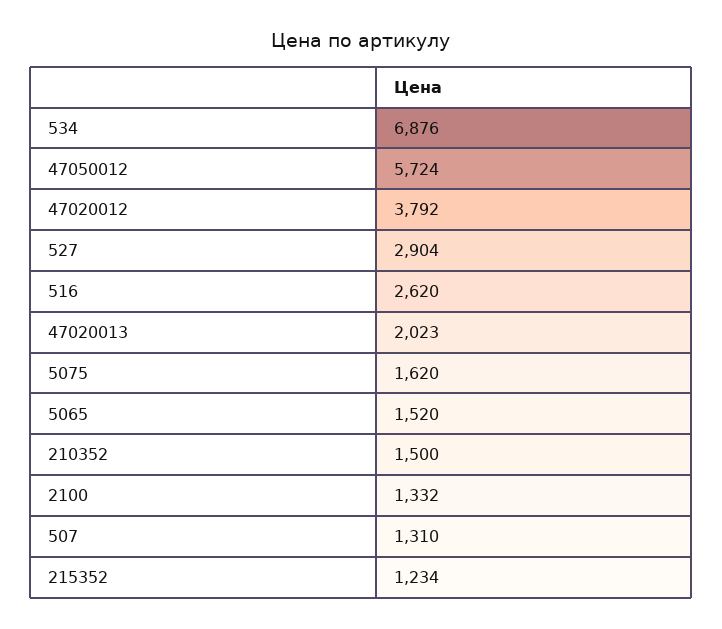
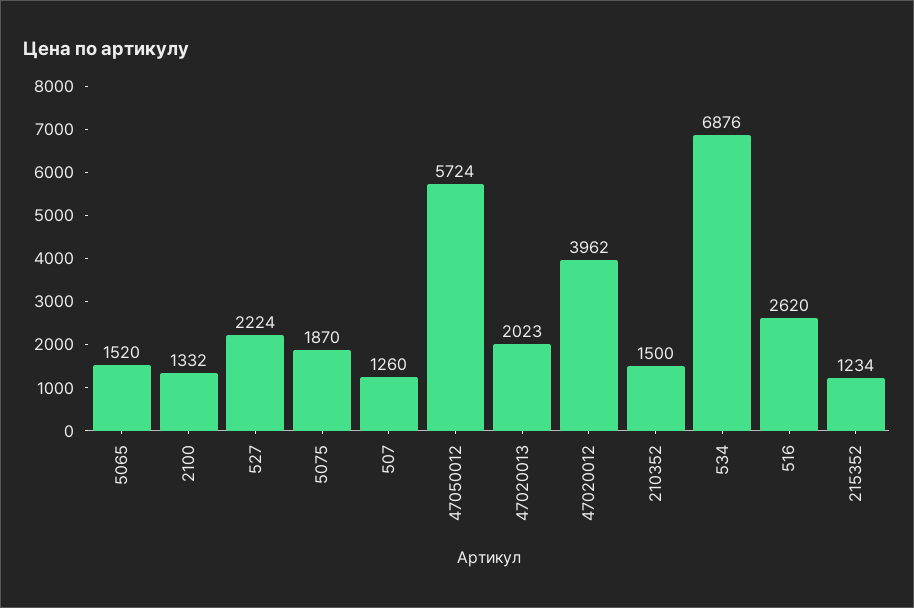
47020012: 3792 -> 3962
527: 2904 -> 2224
5075: 1620 -> 1870
507: 1310 -> 1260

